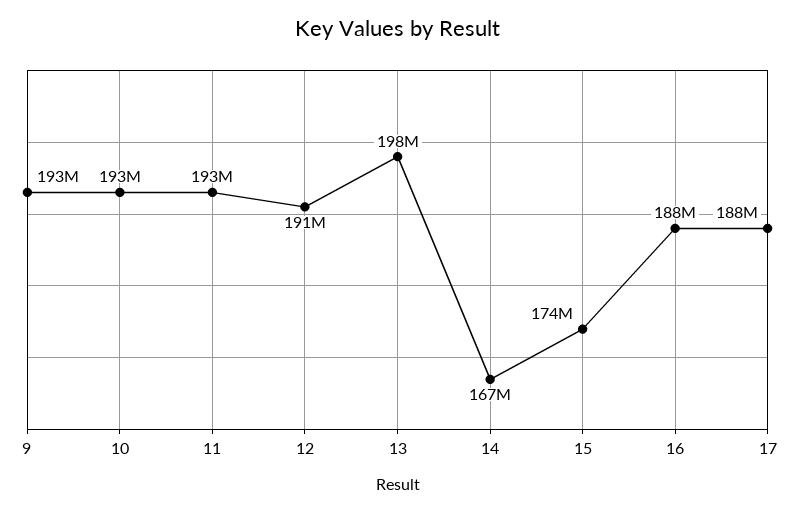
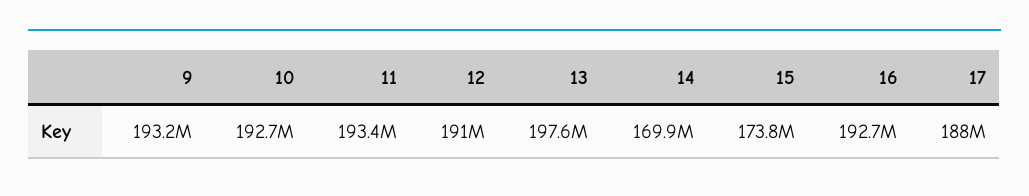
14: 167000000 -> 169900000
16: 188000000 -> 192700000

